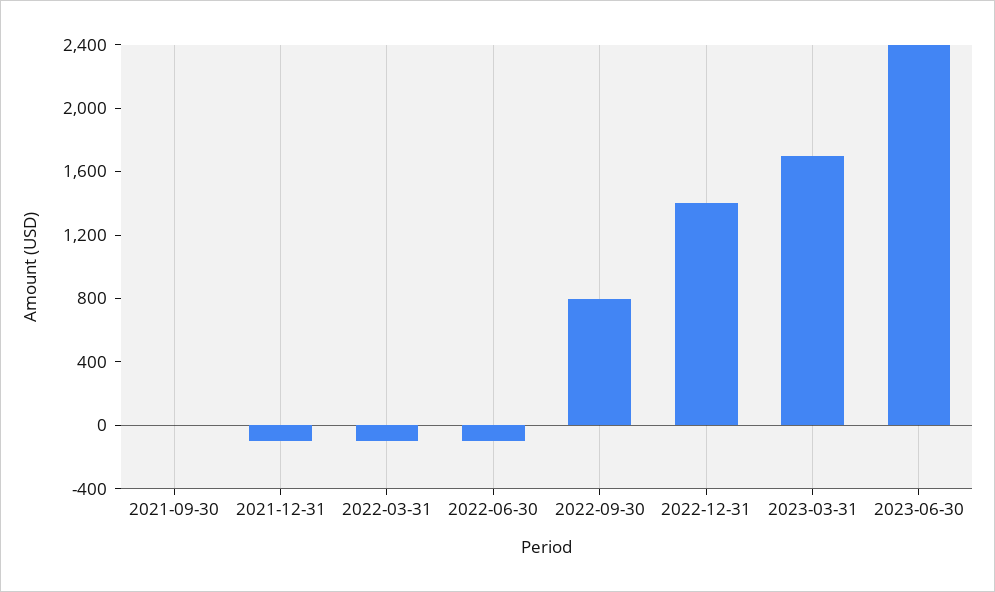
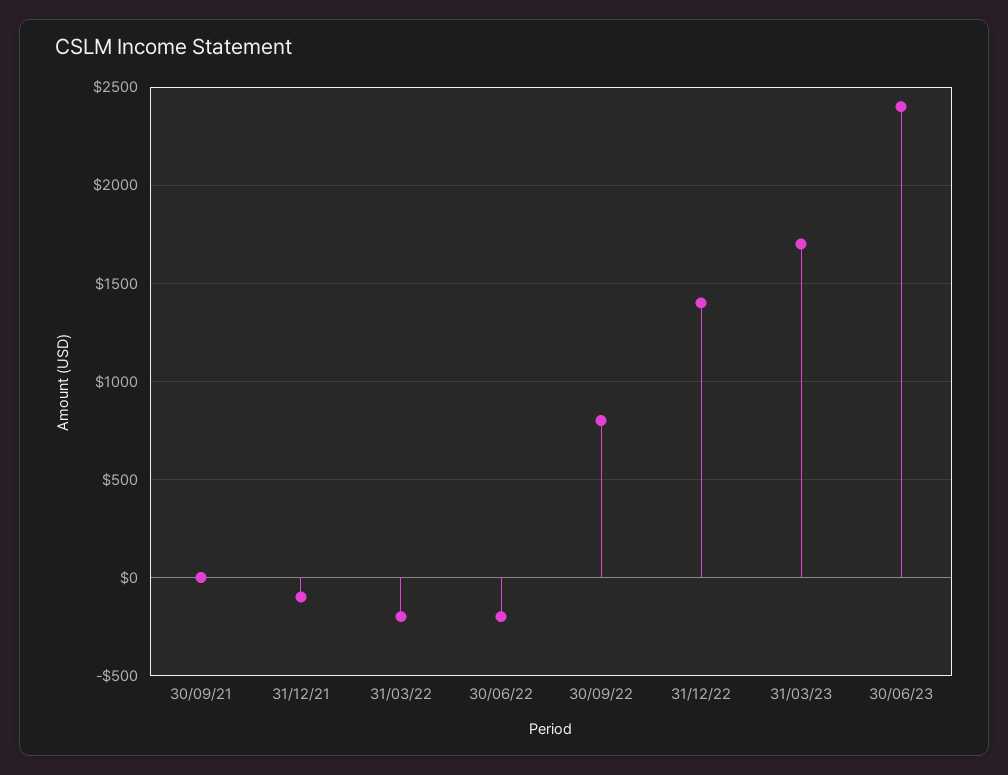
2022-03-31: -100 -> -200
2022-06-30: -100 -> -200

